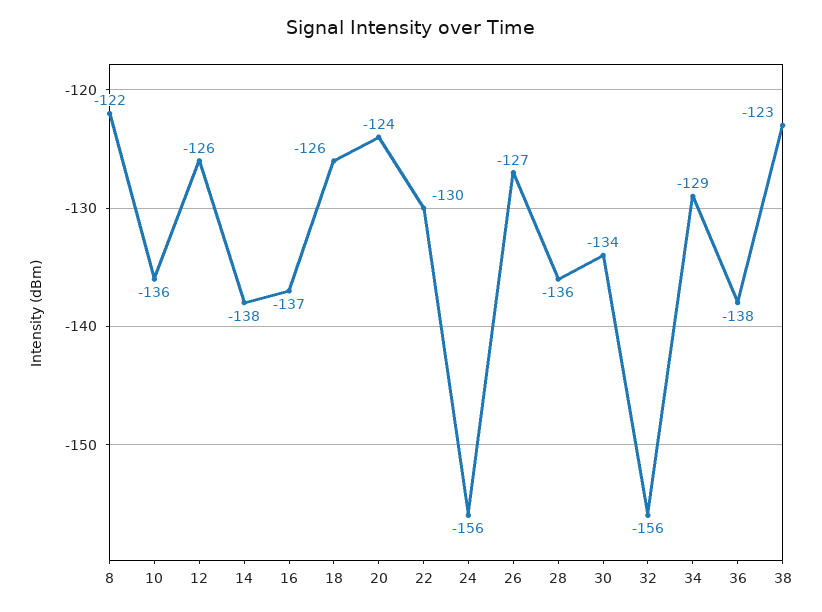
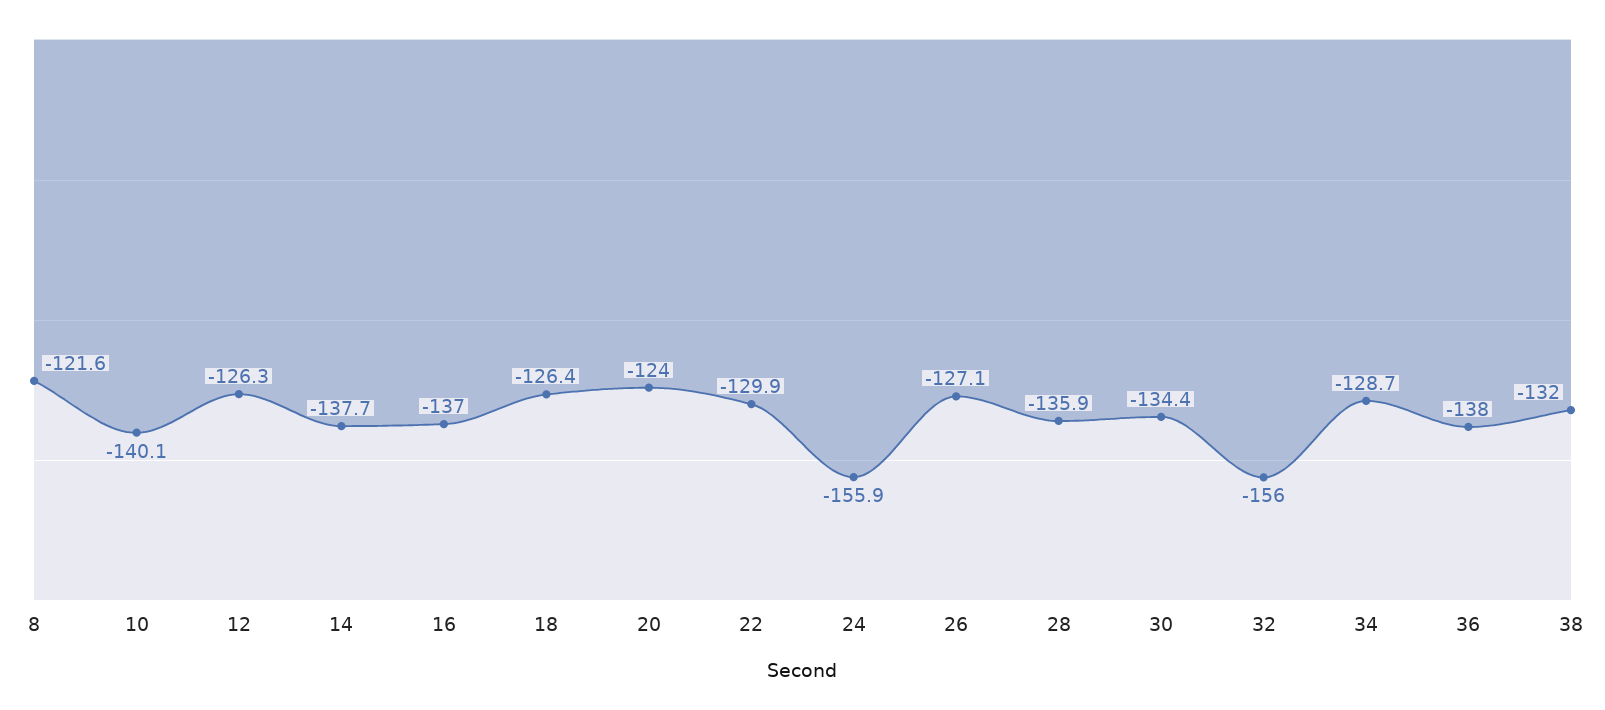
10: -136 -> -140.1
38: -123 -> -132

